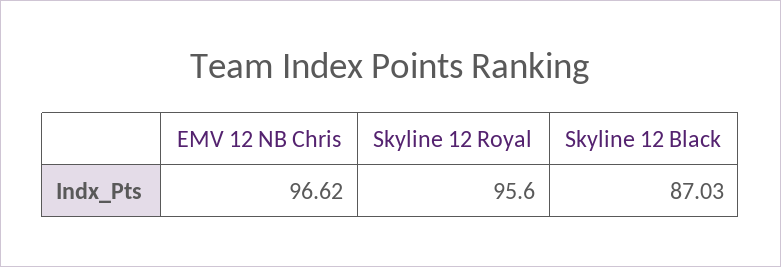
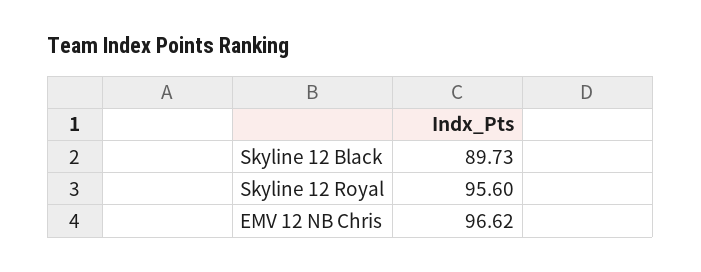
Skyline 12 Black: 87.03 -> 89.73

